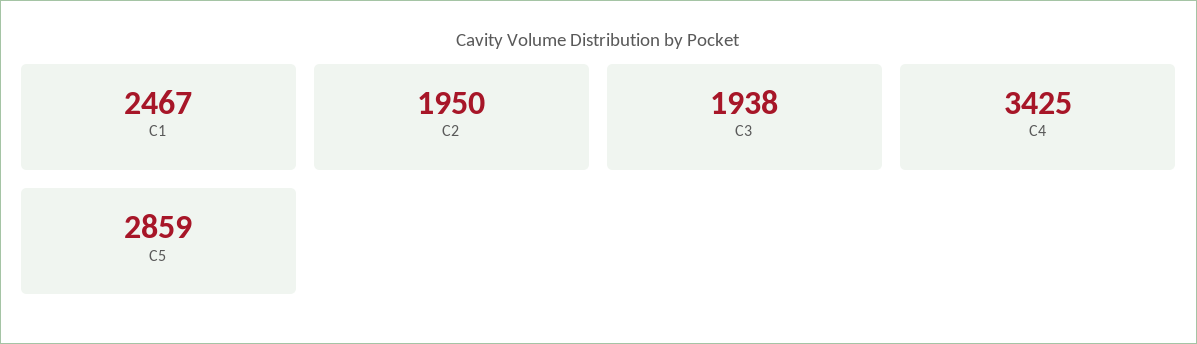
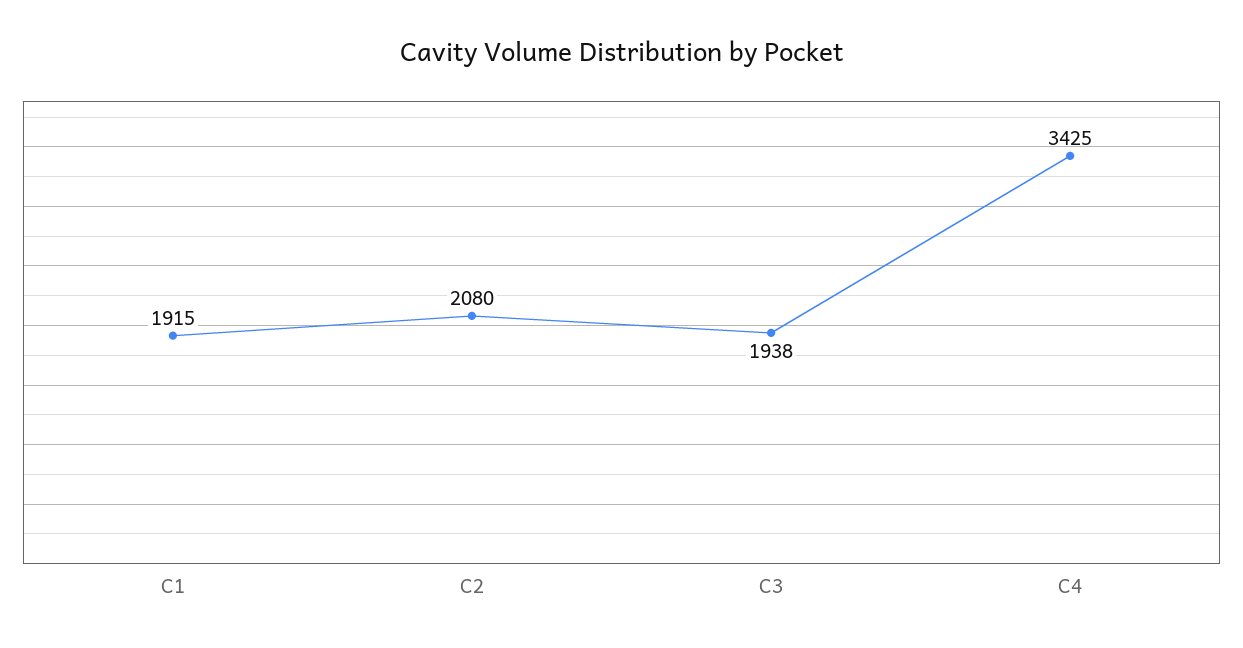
C1: 2467 -> 1915
C2: 1950 -> 2080
C5: 2859 -> none

